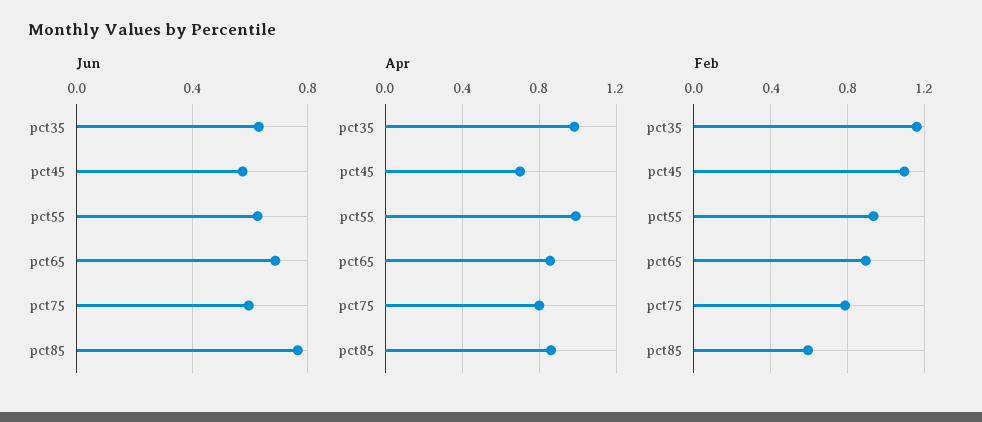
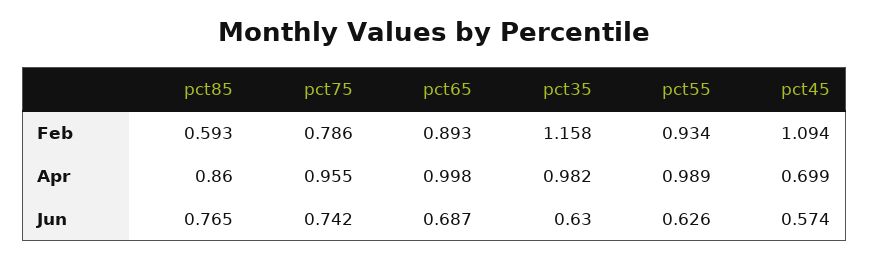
Jun, pct75: 0.6 -> 0.742
Apr, pct65: 0.85 -> 0.998
Apr, pct75: 0.8 -> 0.955

